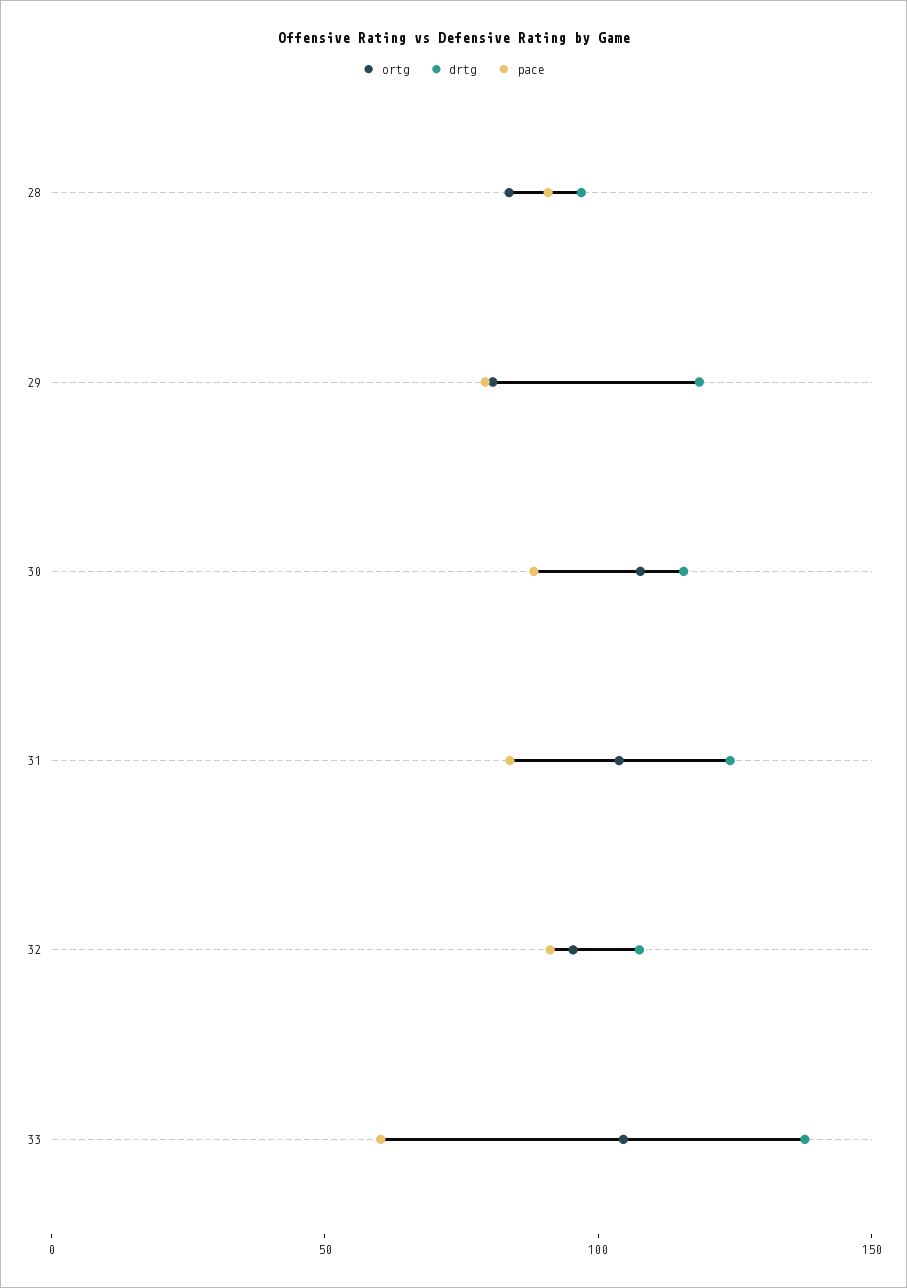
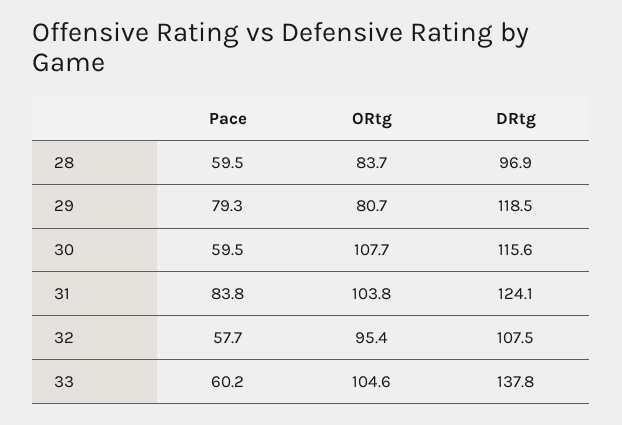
pace, 28: 90 -> 59.5
pace, 30: 90 -> 59.5
pace, 32: 90 -> 57.7

